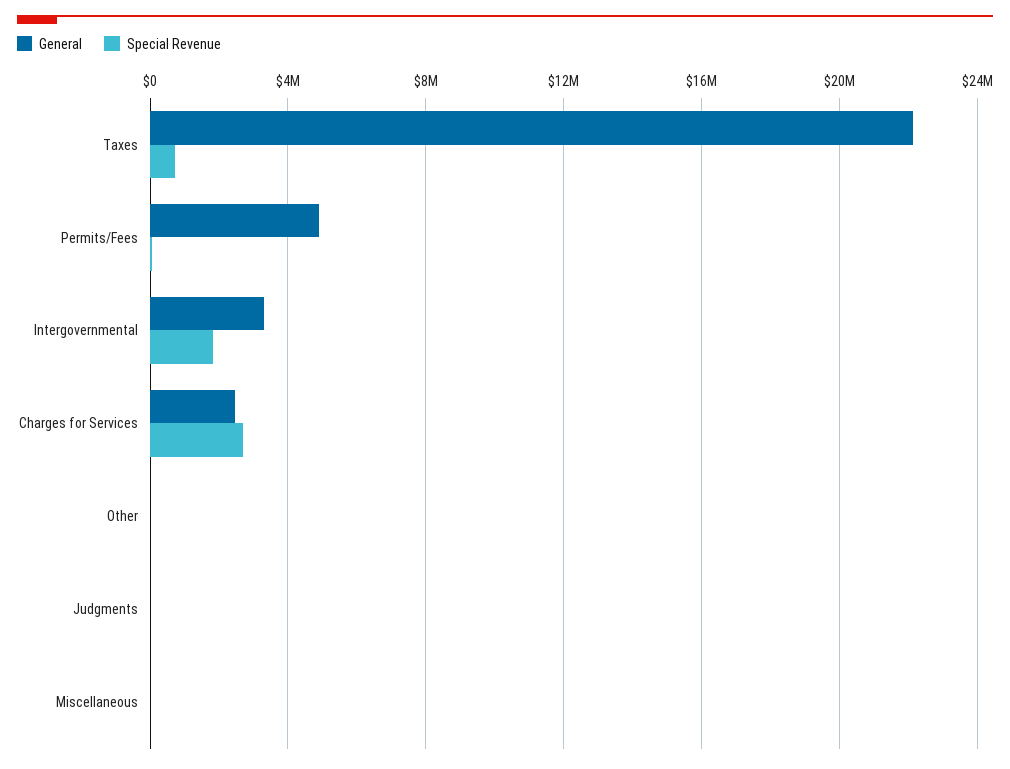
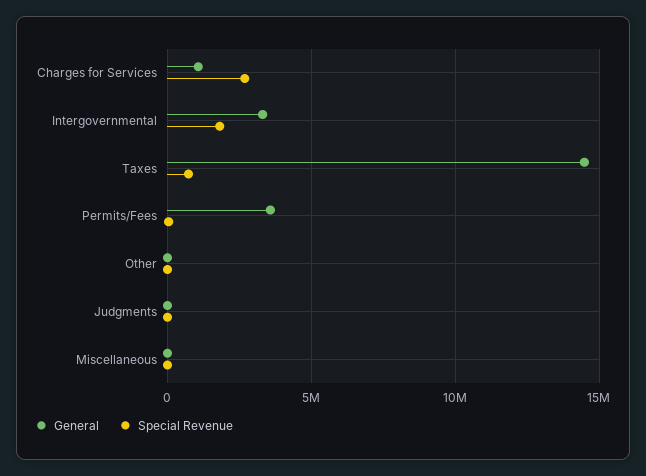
General, Taxes: 22000000 -> 14500000
General, Permits/Fees: 5000000 -> 3500000
General, Charges for Services: 2500000 -> 1000000

